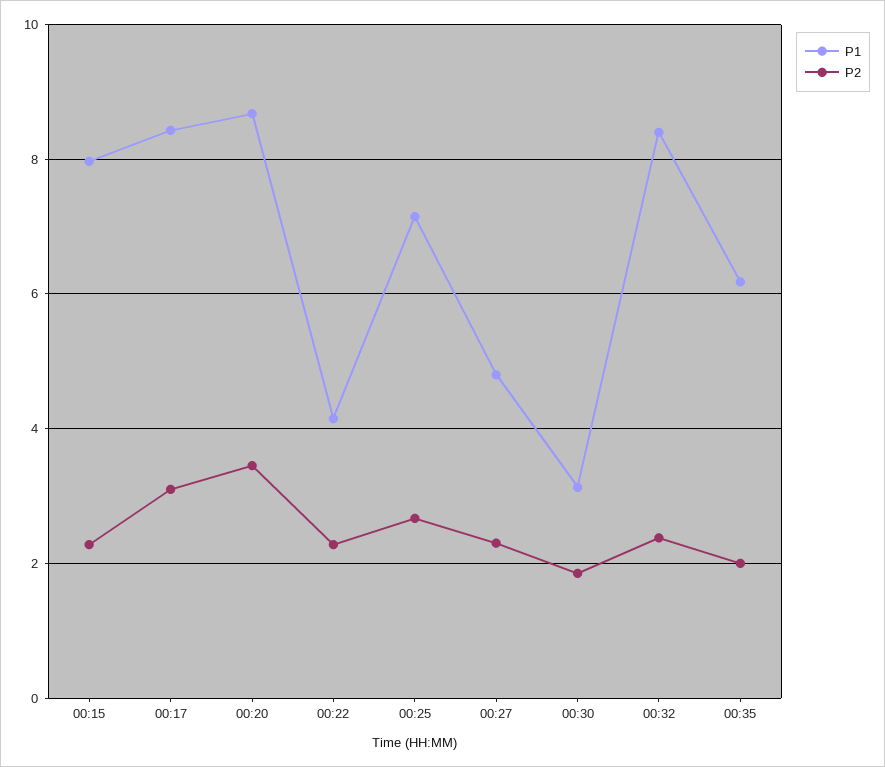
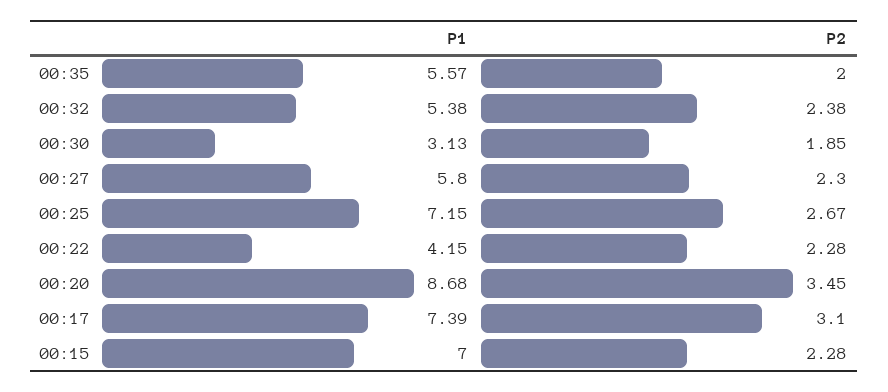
P1, 00:15: 8 -> 7
P1, 00:17: 8.4 -> 7.39
P1, 00:27: 4.8 -> 5.8
P1, 00:32: 8.4 -> 5.38
P1, 00:35: 6.2 -> 5.57

